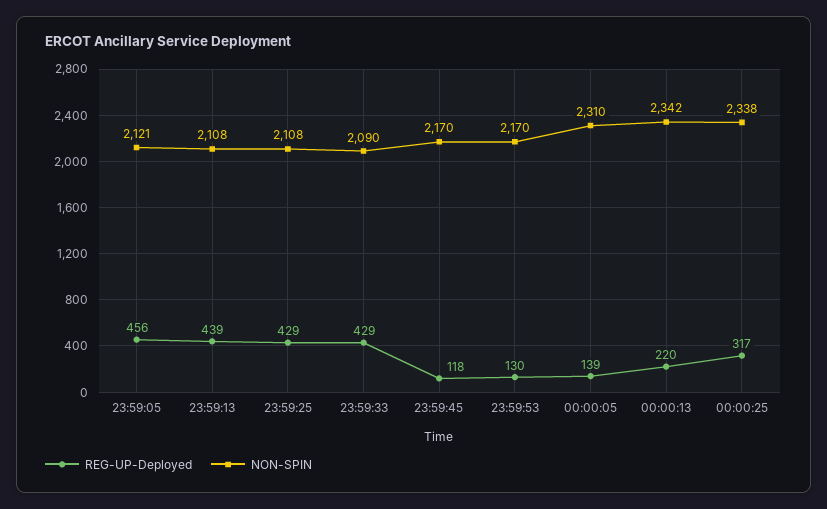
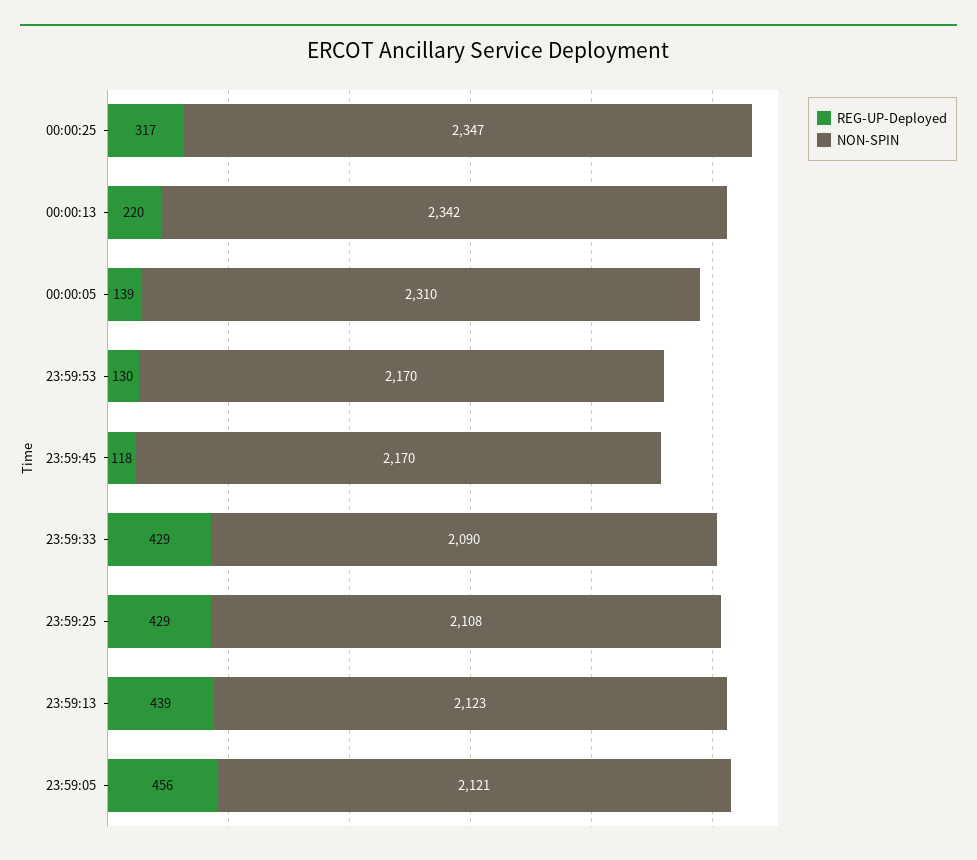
NON-SPIN, 23:59:13: 2108 -> 2123
NON-SPIN, 00:00:25: 2338 -> 2347

